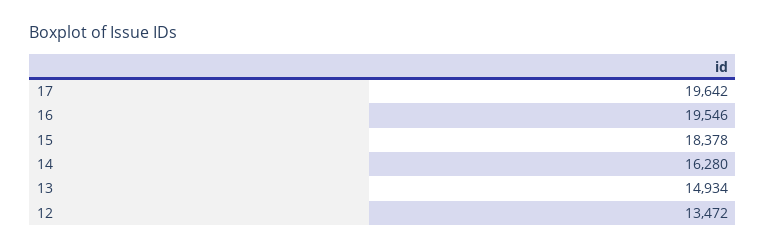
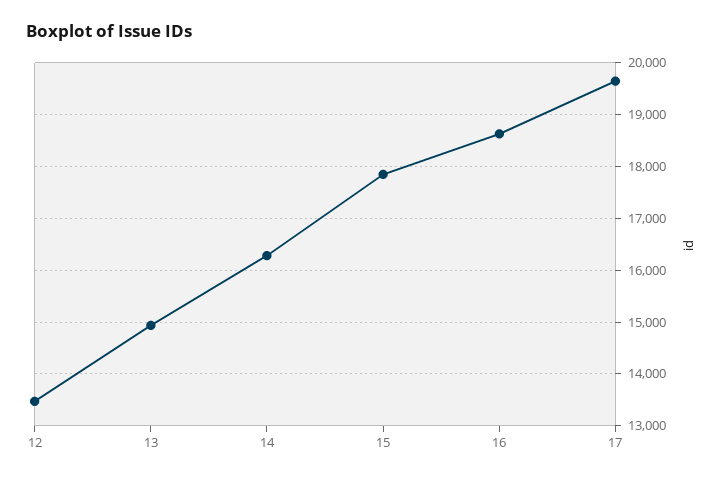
16: 19546 -> 18600
15: 18378 -> 17800

